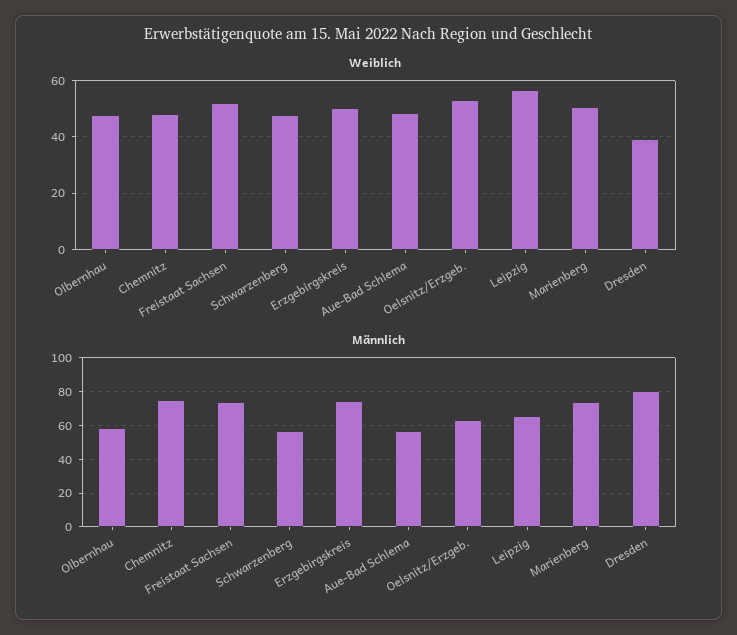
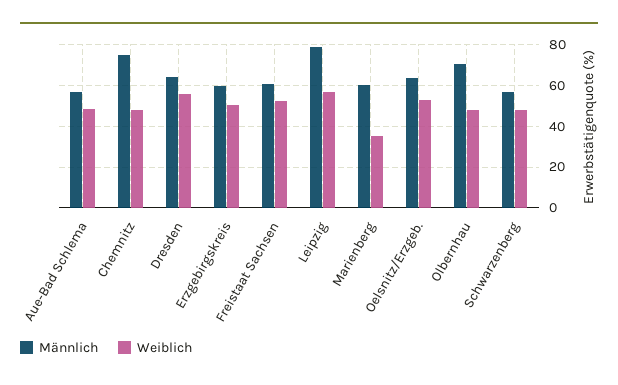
Weiblich, Marienberg: 50 -> 35
Weiblich, Dresden: 40 -> 55
Männlich, Olbernhau: 60 -> 70
Männlich, Freistaat Sachsen: 75 -> 60
Männlich, Erzgebirgskreis: 75 -> 60
Männlich, Leipzig: 65 -> 80
Männlich, Marienberg: 75 -> 60
Männlich, Dresden: 80 -> 65

